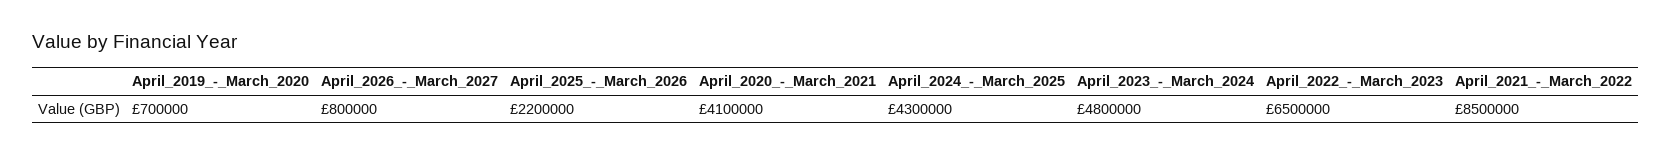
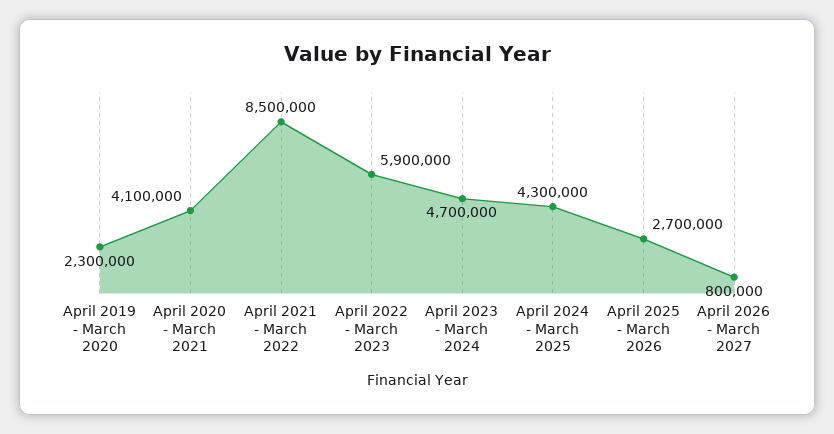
April_2019_-_March_2020: 700000 -> 2300000
April_2025_-_March_2026: 2200000 -> 2700000
April_2023_-_March_2024: 4800000 -> 4700000
April_2022_-_March_2023: 6500000 -> 5900000

